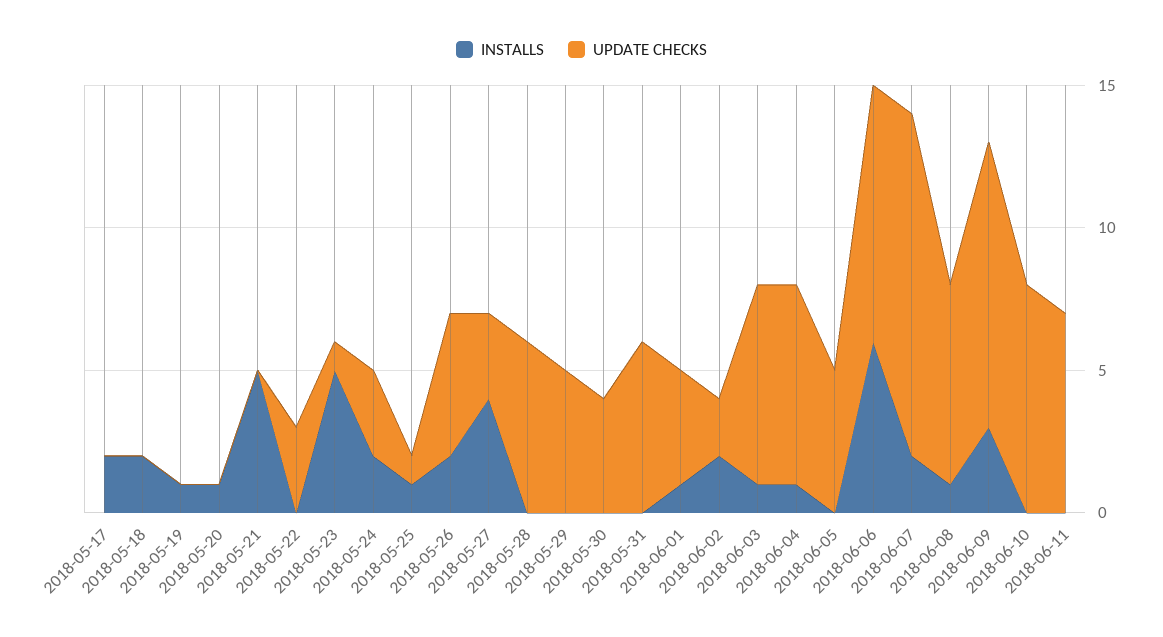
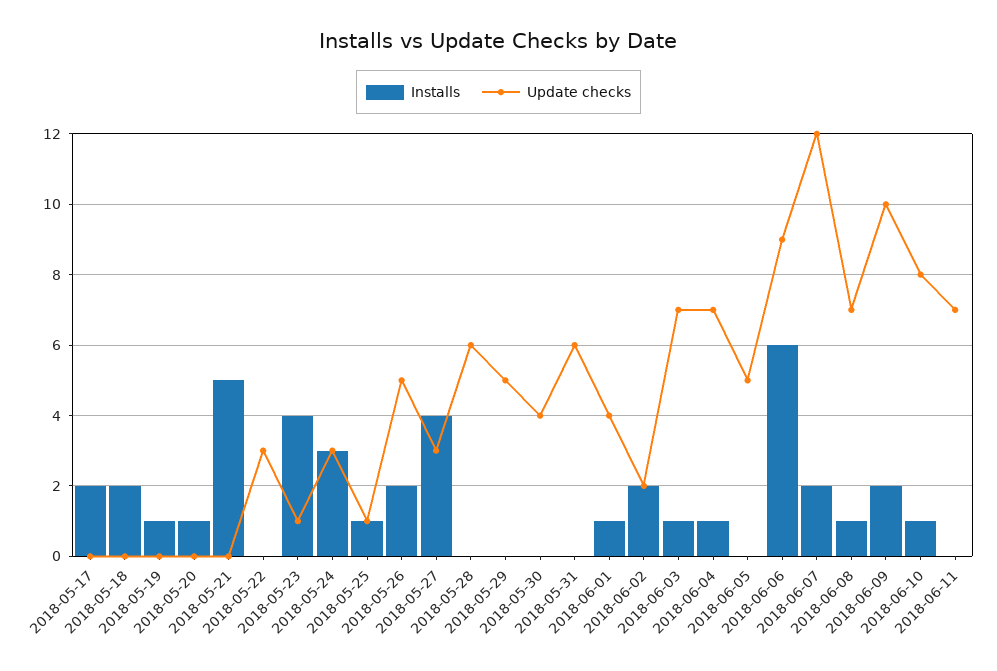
INSTALLS, 2018-05-23: 5 -> 4
INSTALLS, 2018-05-24: 2 -> 3
INSTALLS, 2018-06-09: 3 -> 2
INSTALLS, 2018-06-10: 0 -> 1

